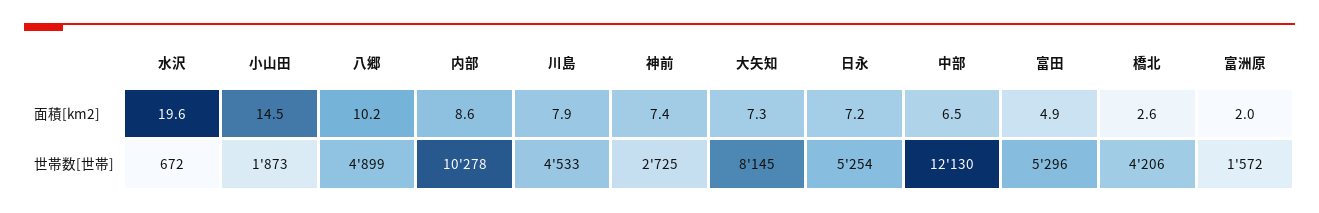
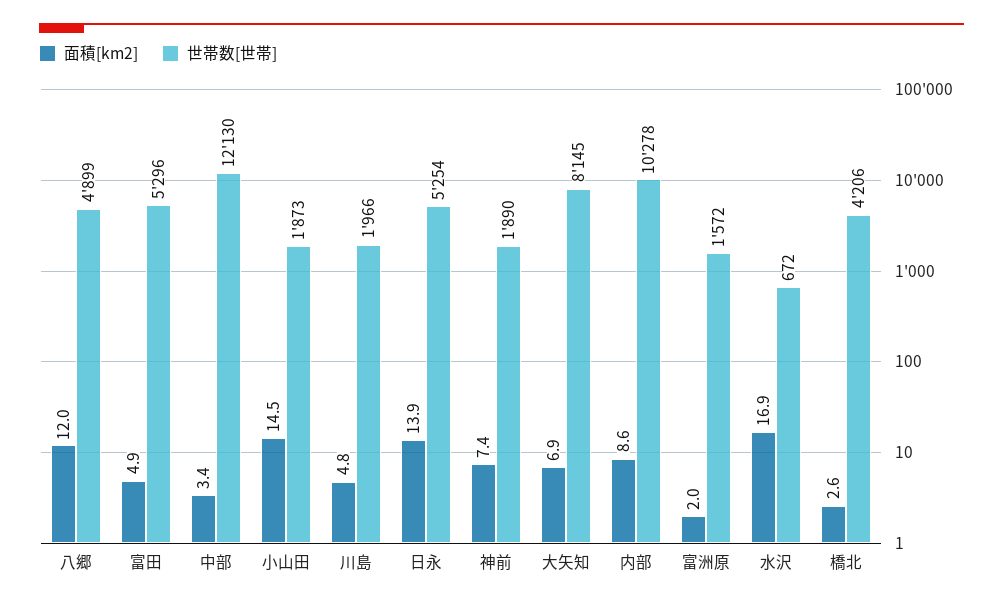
面積[km2], 水沢: 19.6 -> 16.9
面積[km2], 八郷: 10.2 -> 12
面積[km2], 川島: 7.9 -> 4.8
面積[km2], 大矢知: 7.3 -> 6.9
面積[km2], 日永: 7.2 -> 13.9
面積[km2], 中部: 6.5 -> 3.4
世帯数[世帯], 川島: 4533 -> 1966
世帯数[世帯], 神前: 2725 -> 1890

